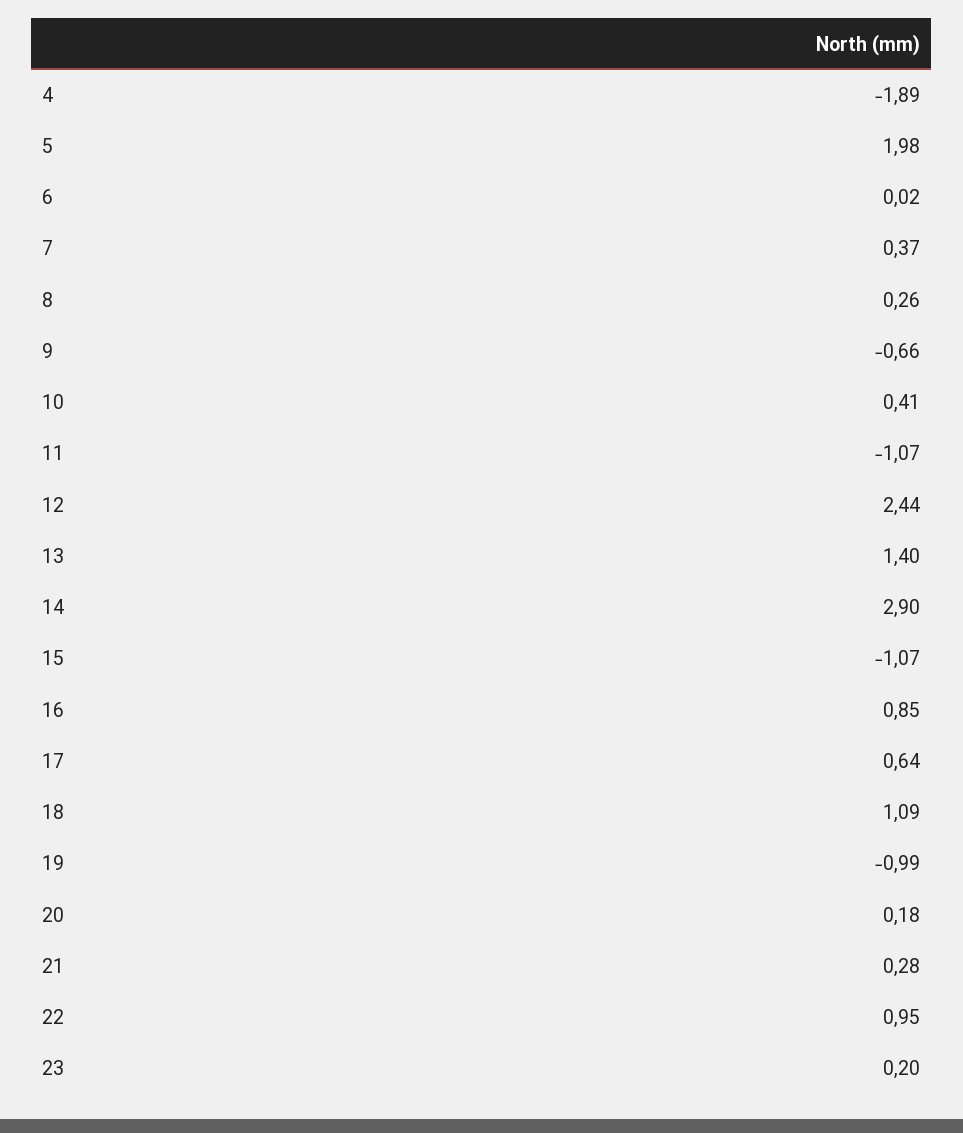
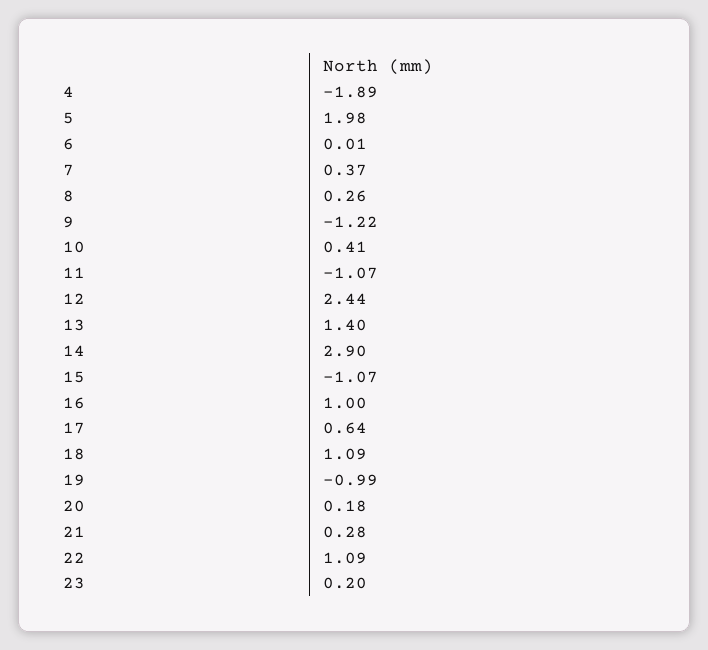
6: 0.02 -> 0.01
9: -0.66 -> -1.22
16: 0.85 -> 1
22: 0.95 -> 1.09

